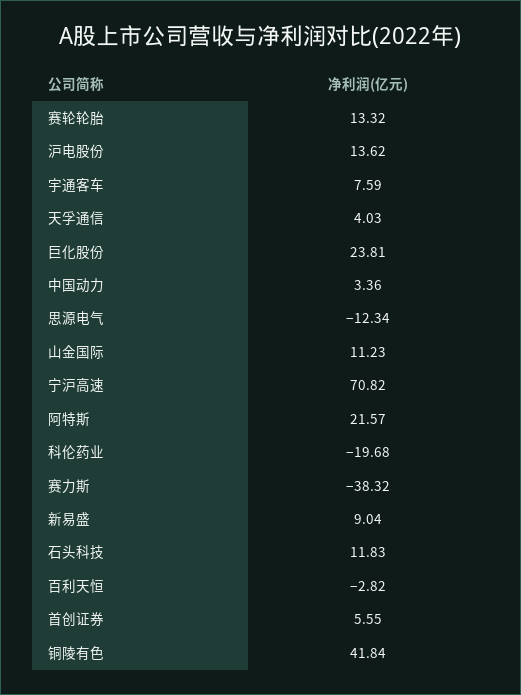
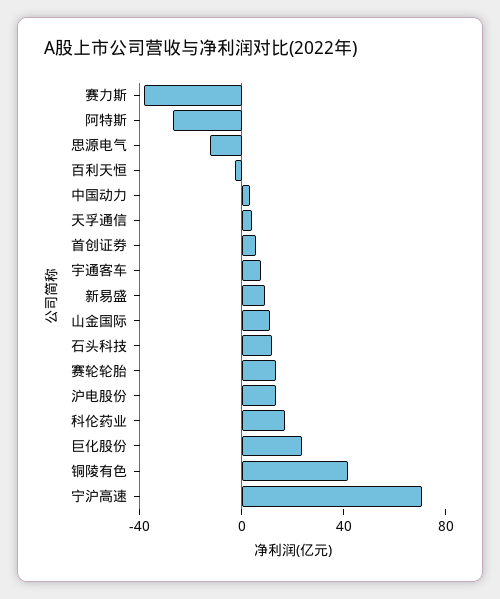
阿特斯: 21.57 -> -30
科伦药业: -19.68 -> 20

